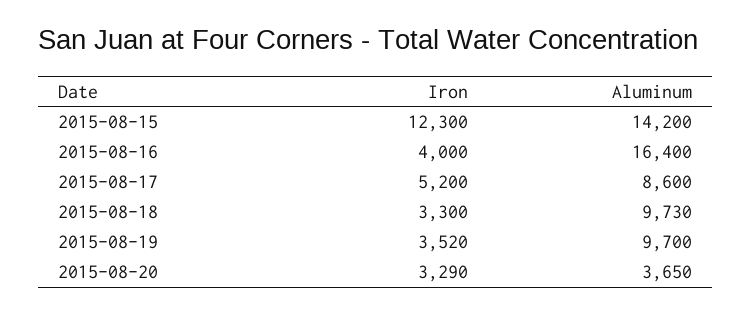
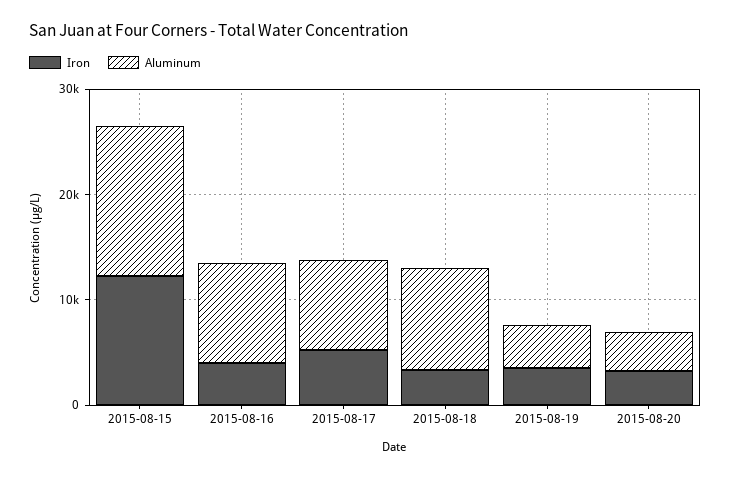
Aluminum, 2015-08-16: 16400 -> 10000
Aluminum, 2015-08-19: 9700 -> 4000

